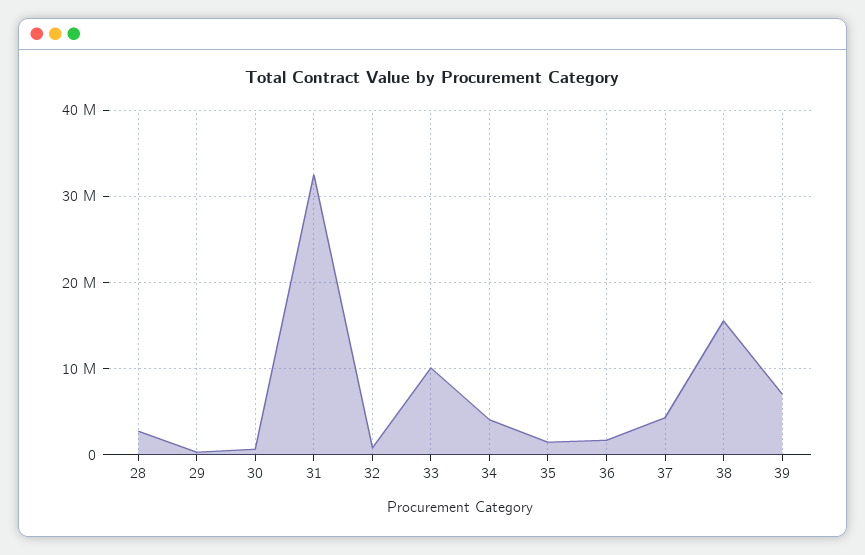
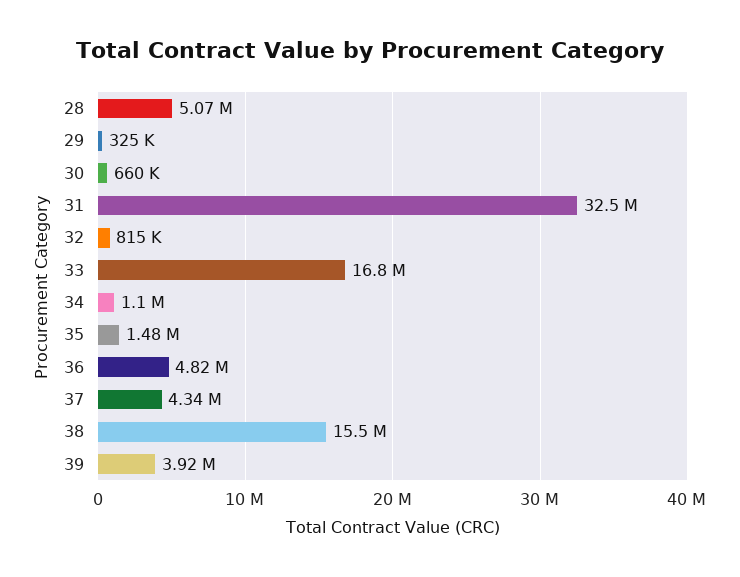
28: 3000000 -> 5070000
33: 10000000 -> 16800000
34: 4000000 -> 1100000
36: 2000000 -> 4820000
39: 7000000 -> 3920000

